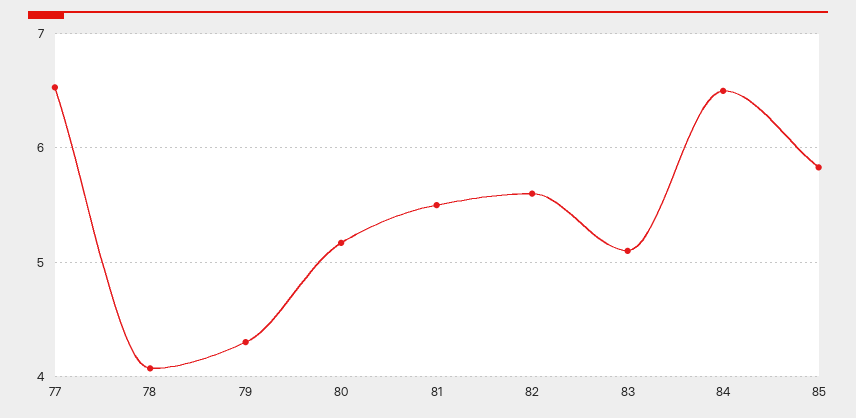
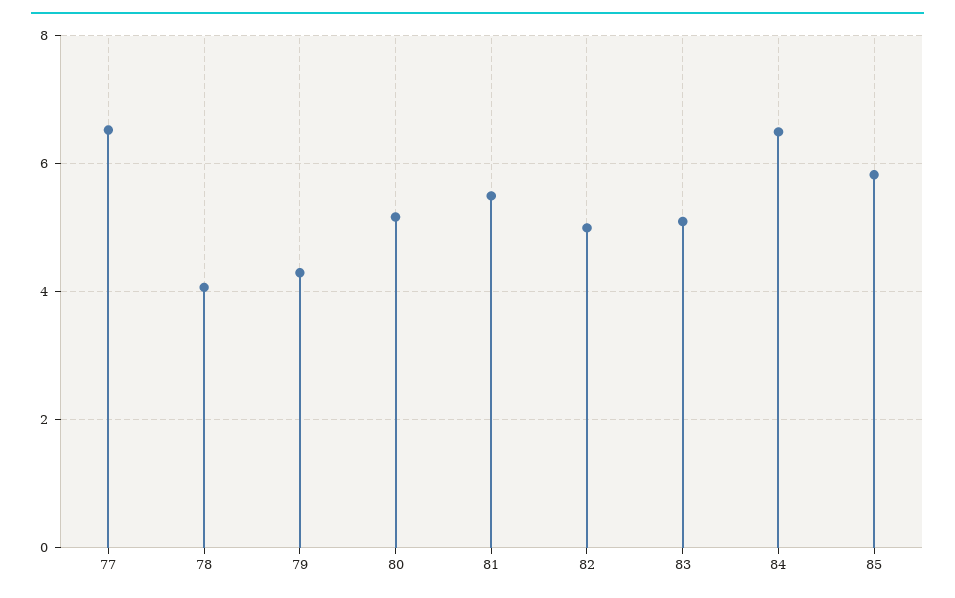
82: 5.6 -> 5

